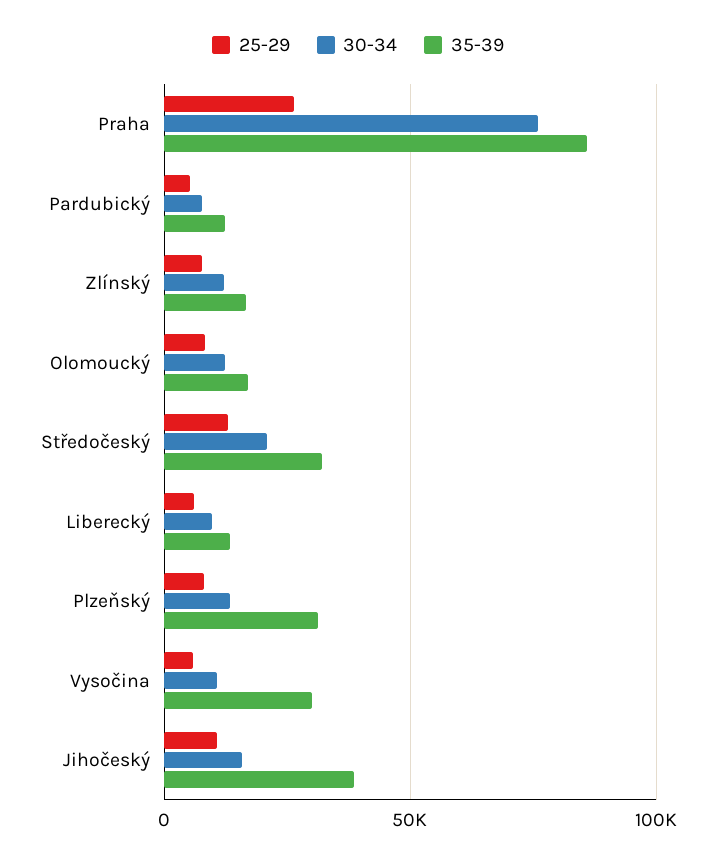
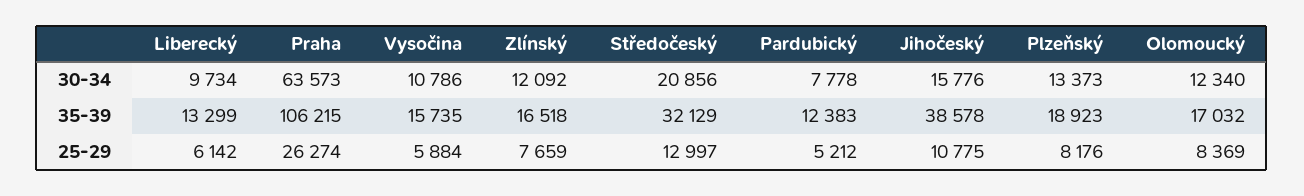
30-34, Praha: 75000 -> 63573
35-39, Praha: 85000 -> 106215
35-39, Plzeňský: 30000 -> 18923
35-39, Vysočina: 30000 -> 15735

